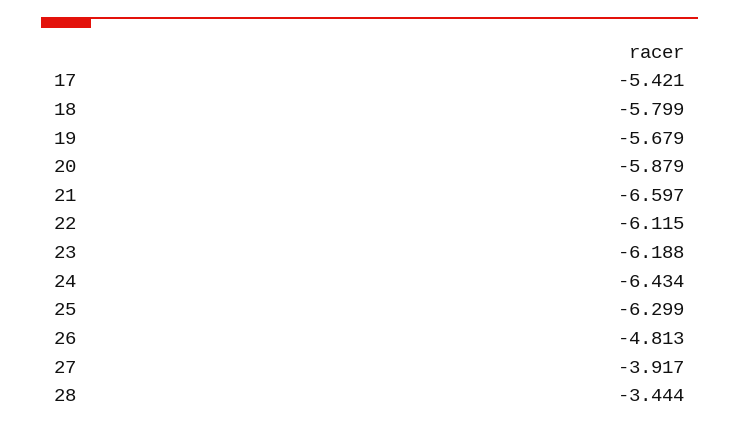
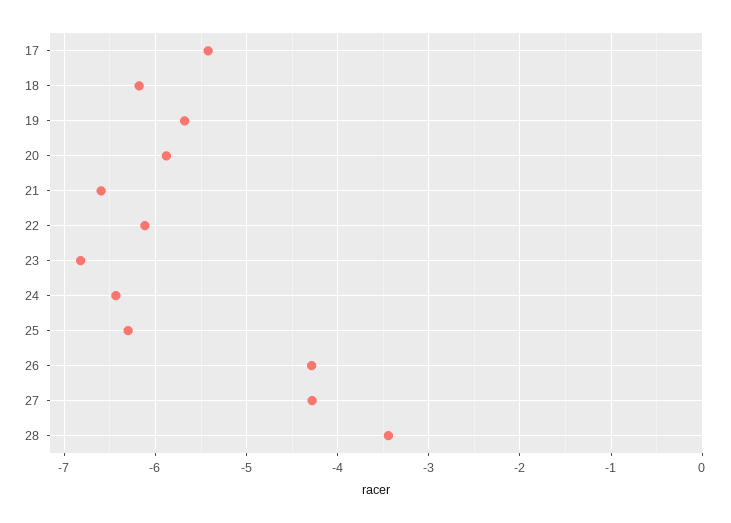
18: -5.799 -> -6.2
23: -6.188 -> -6.8
26: -4.813 -> -4.3
27: -3.917 -> -4.3

